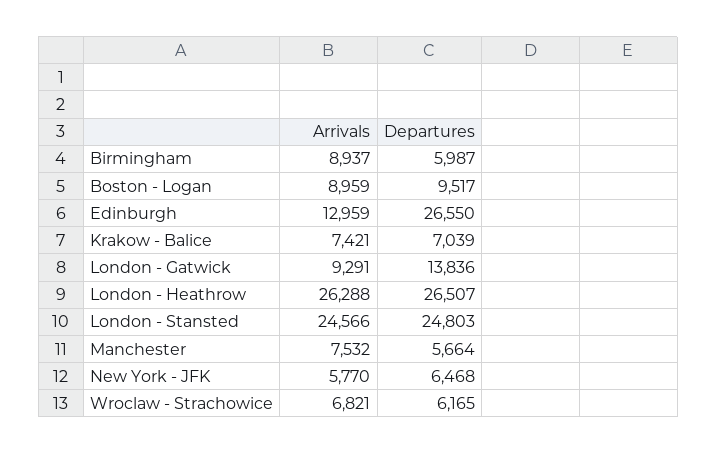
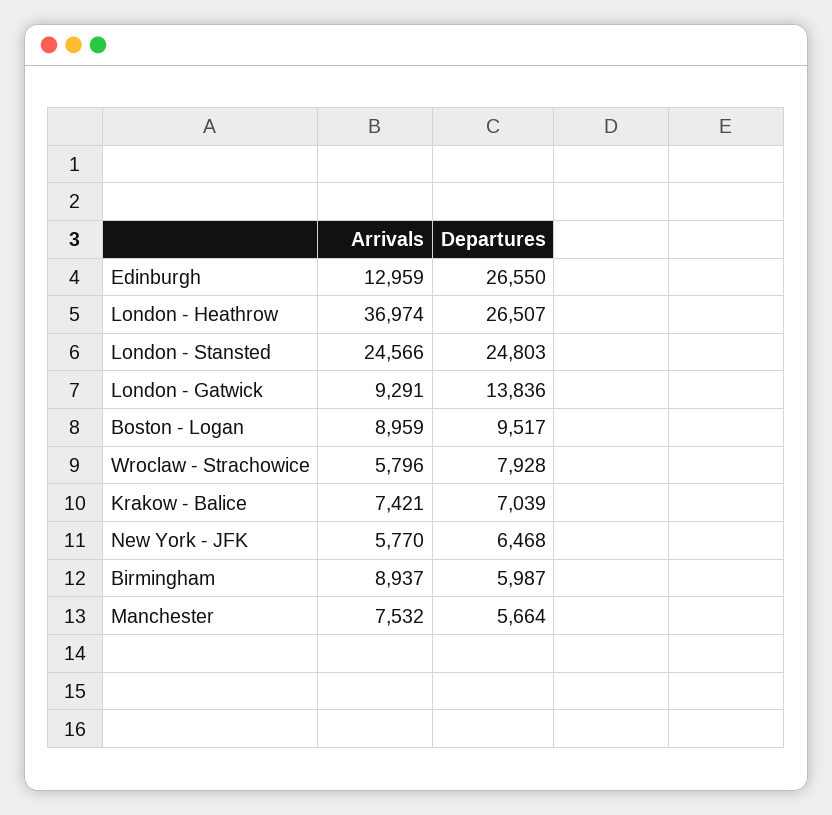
Arrivals, London - Heathrow: 26288 -> 36974
Arrivals, Wroclaw - Strachowice: 6821 -> 5796
Departures, Wroclaw - Strachowice: 6165 -> 7928

